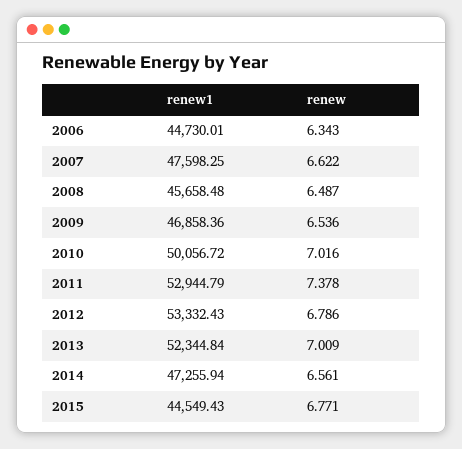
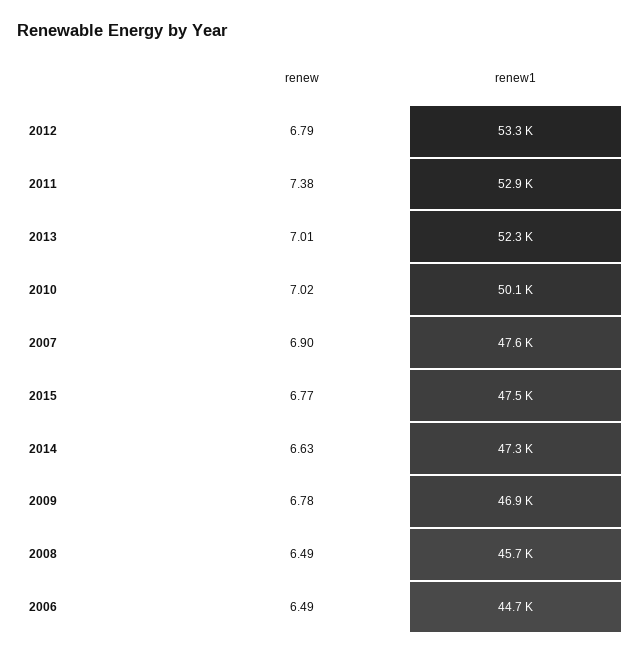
renew, 2006: 6.343 -> 6.49
renew, 2007: 6.622 -> 6.9
renew, 2009: 6.536 -> 6.78
renew, 2014: 6.561 -> 6.63
renew1, 2015: 44549.43 -> 47500

